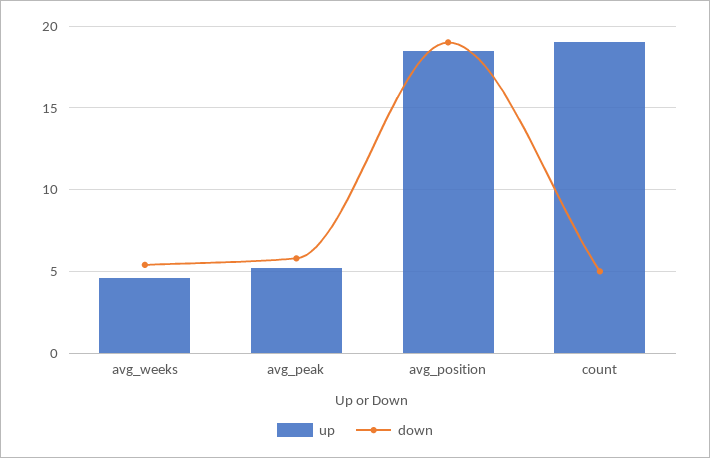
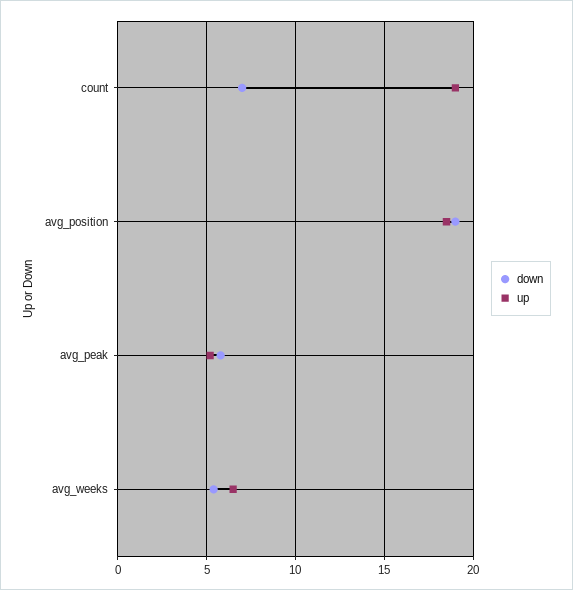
up, avg_weeks: 4.5 -> 6.5
down, count: 5 -> 7

